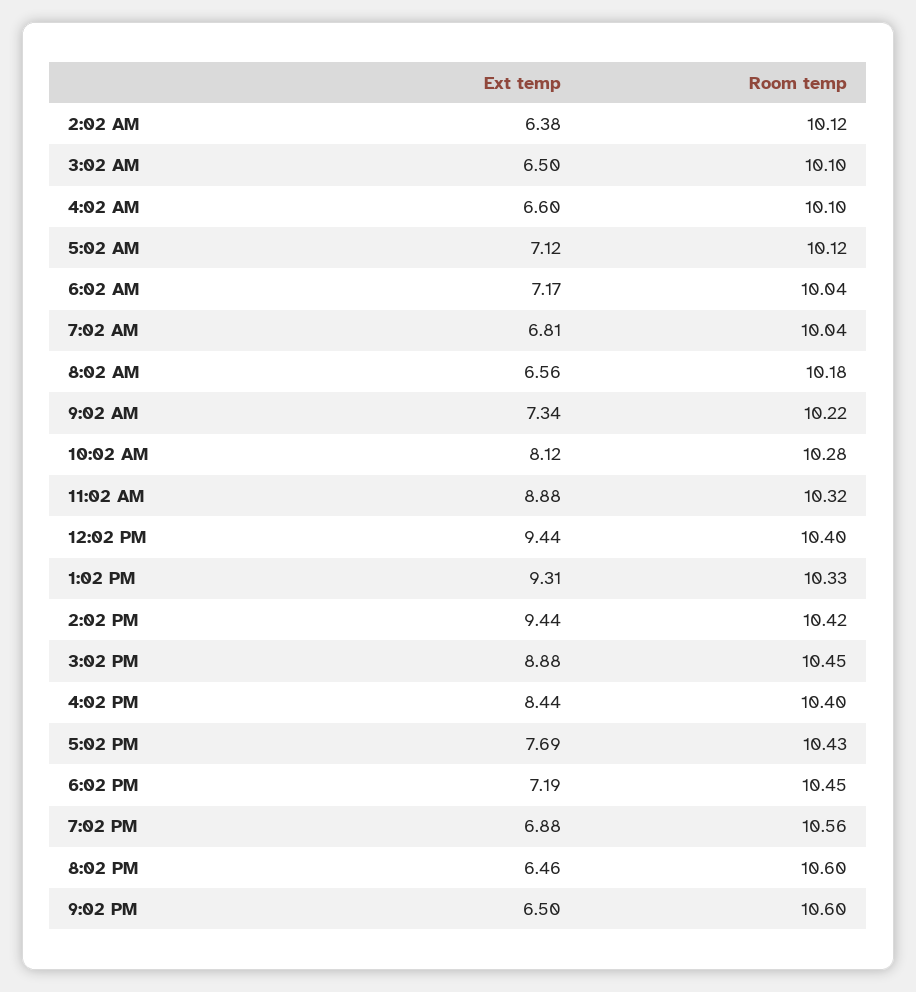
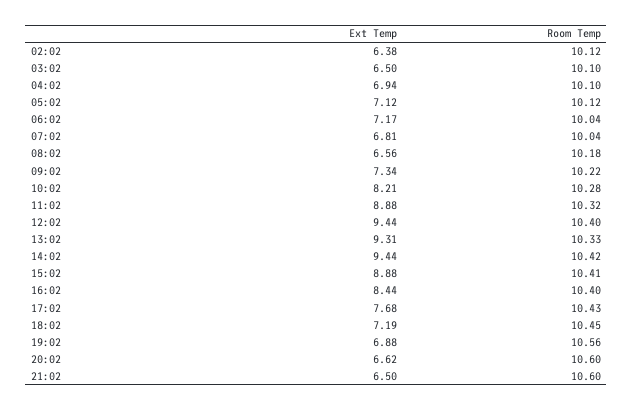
Ext temp, 4:02 AM: 6.6 -> 6.94
Ext temp, 10:02 AM: 8.12 -> 8.21
Room temp, 3:02 PM: 10.45 -> 10.41
Ext temp, 5:02 PM: 7.69 -> 7.68
Ext temp, 8:02 PM: 6.46 -> 6.62

